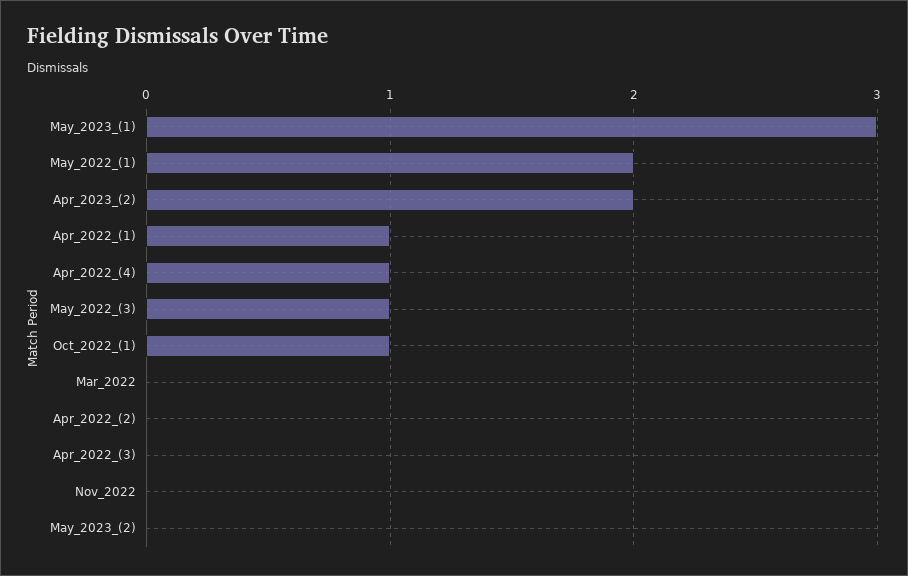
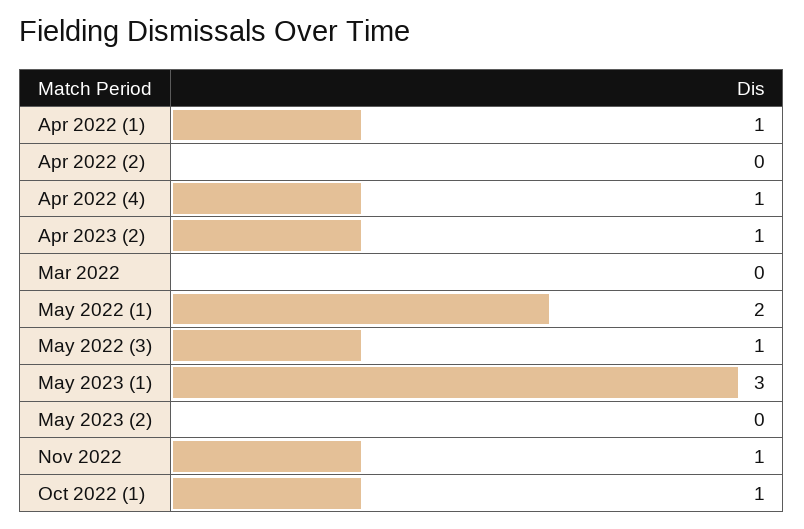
Apr_2023_(2): 2 -> 1
Apr_2022_(3): 0 -> none
Nov_2022: 0 -> 1

